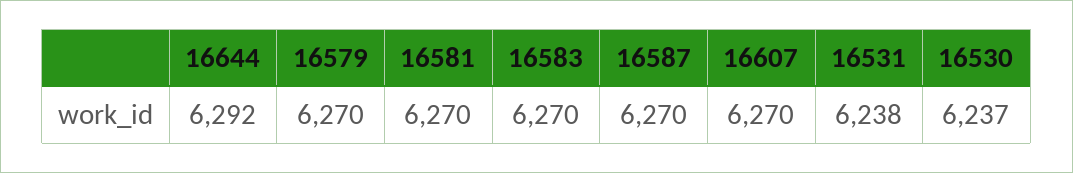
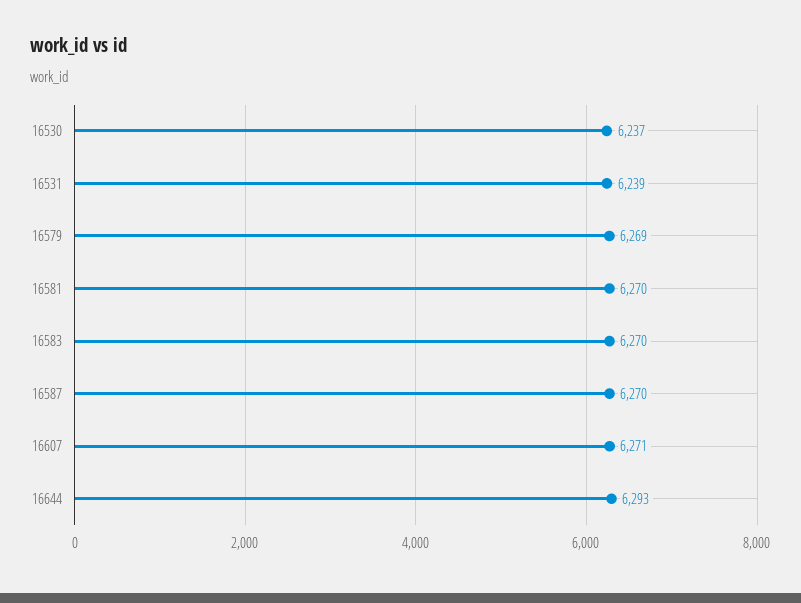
16644: 6292 -> 6293
16579: 6270 -> 6269
16607: 6270 -> 6271
16531: 6238 -> 6239

